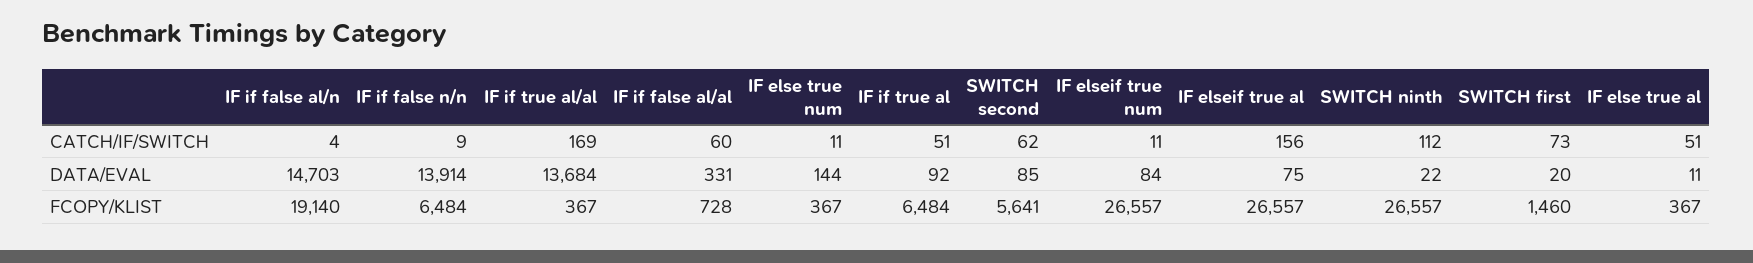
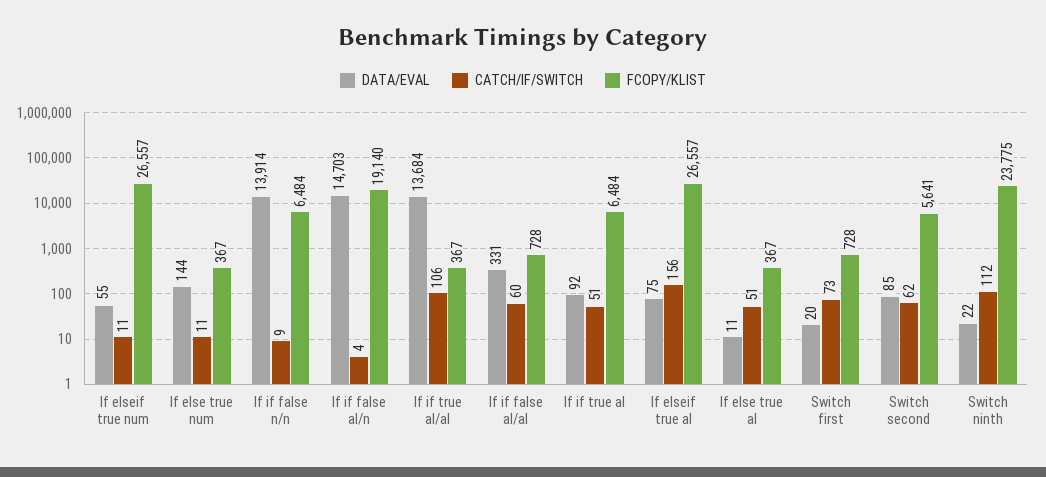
CATCH/IF/SWITCH, IF if true al/al: 169 -> 106
DATA/EVAL, IF elseif true num: 84 -> 55
FCOPY/KLIST, SWITCH ninth: 26557 -> 23775
FCOPY/KLIST, SWITCH first: 1460 -> 728

